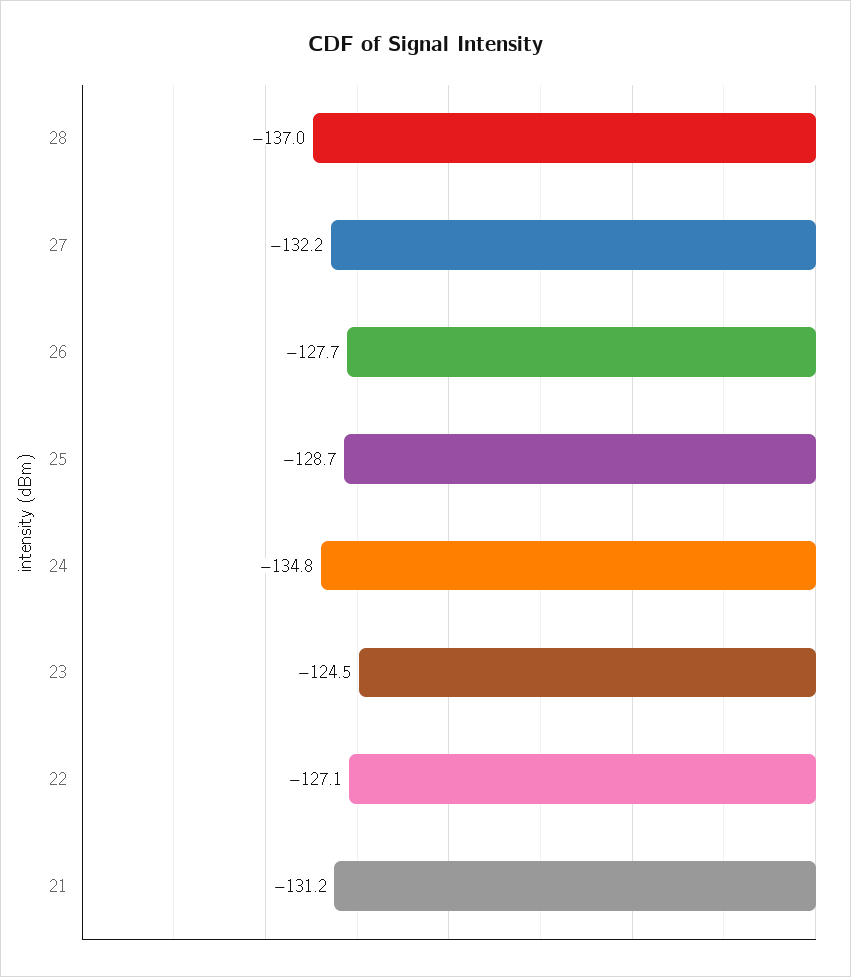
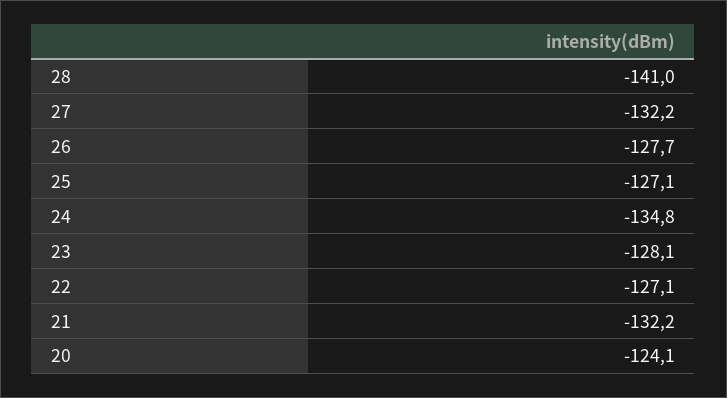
28: -137 -> -141
25: -128.7 -> -127.1
23: -124.5 -> -128.1
21: -131.2 -> -132.2
20: none -> -124.1

